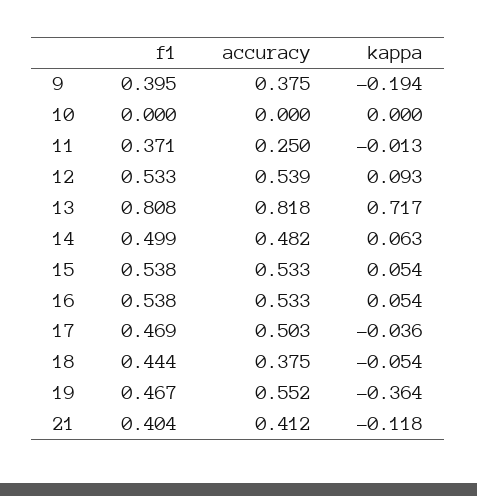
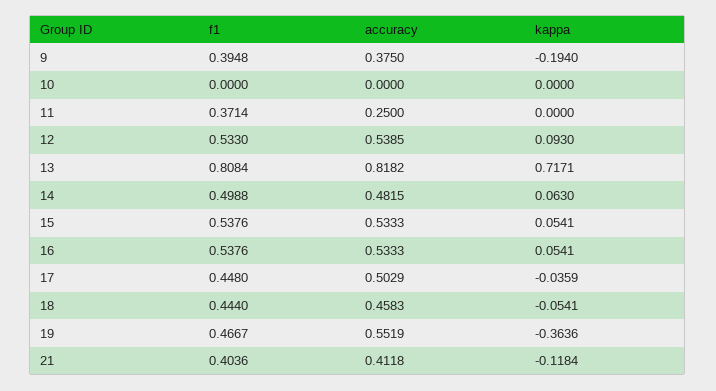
kappa, 11: -0.013 -> 0
f1, 17: 0.469 -> 0.448
accuracy, 18: 0.375 -> 0.4583

